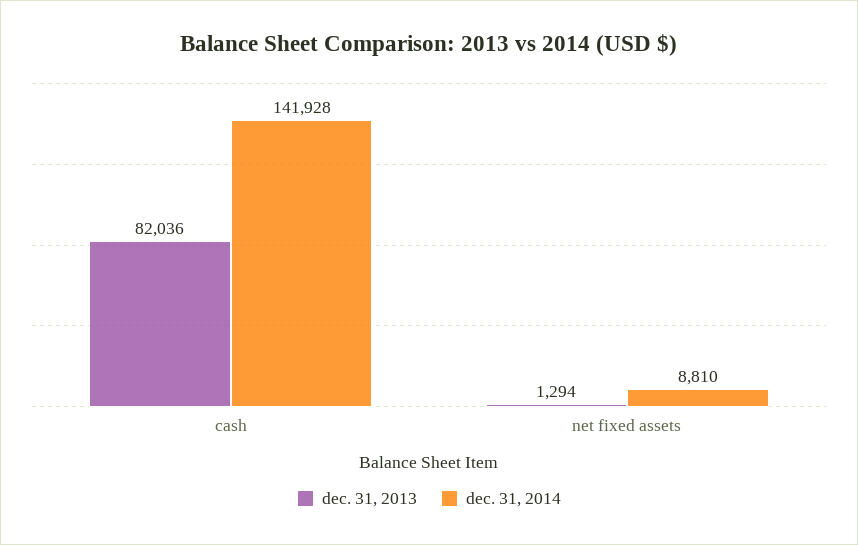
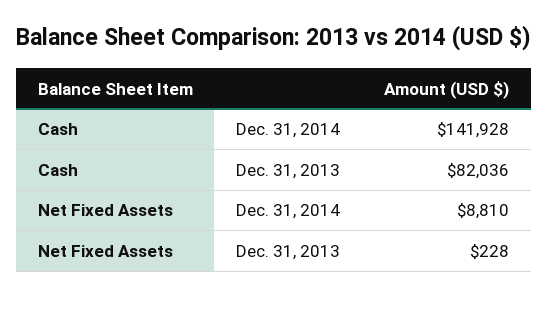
dec. 31, 2013, net fixed assets: 1294 -> 228

